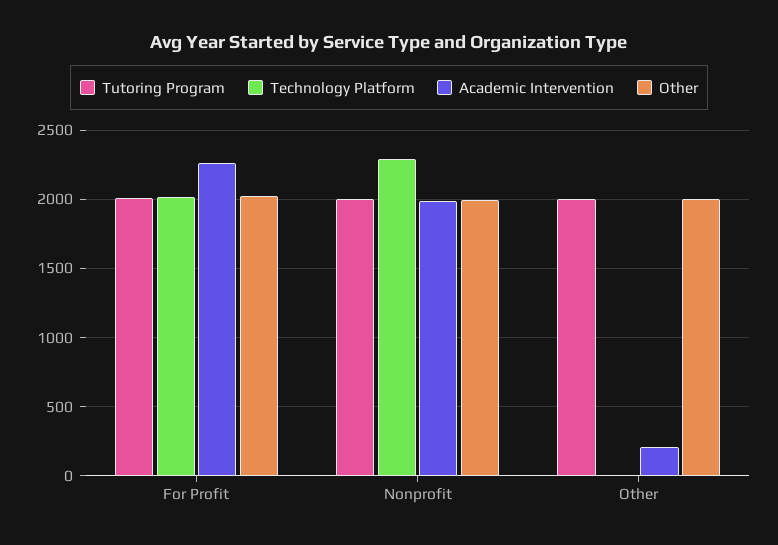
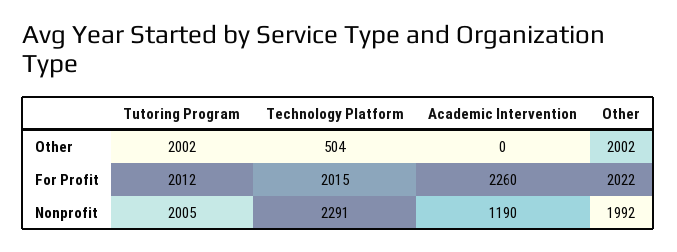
Academic Intervention, Nonprofit: 2000 -> 1190
Technology Platform, Other: 0 -> 504
Academic Intervention, Other: 200 -> 0

